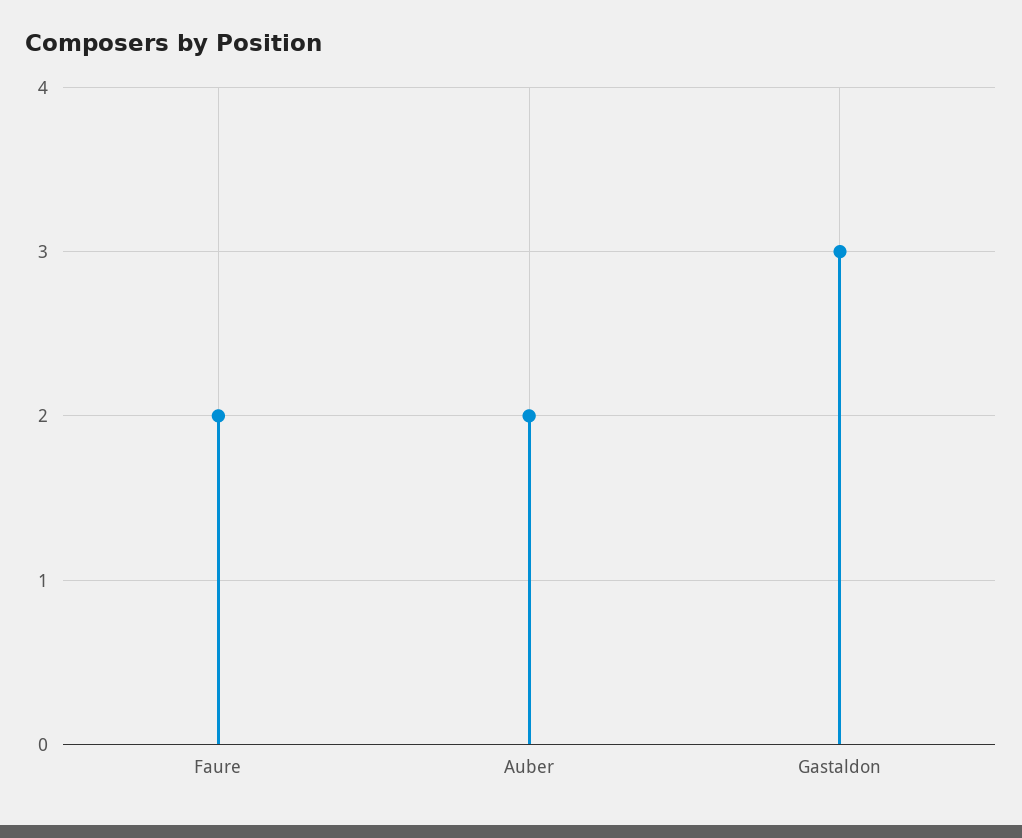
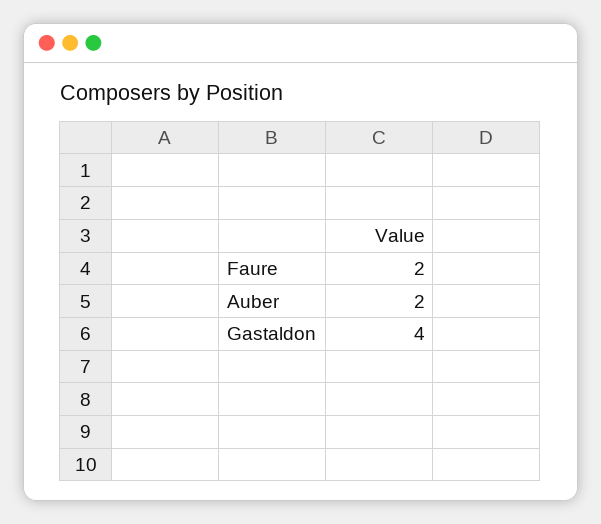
Gastaldon: 3 -> 4

